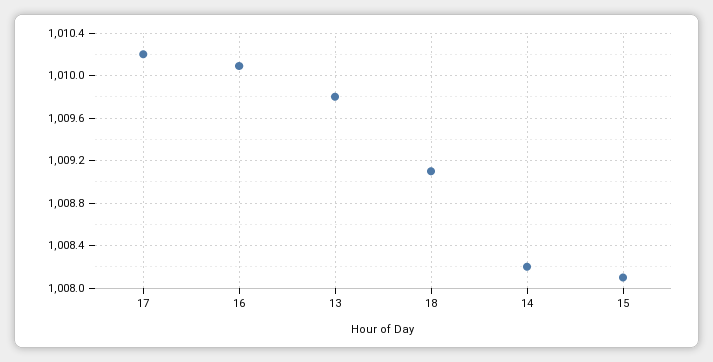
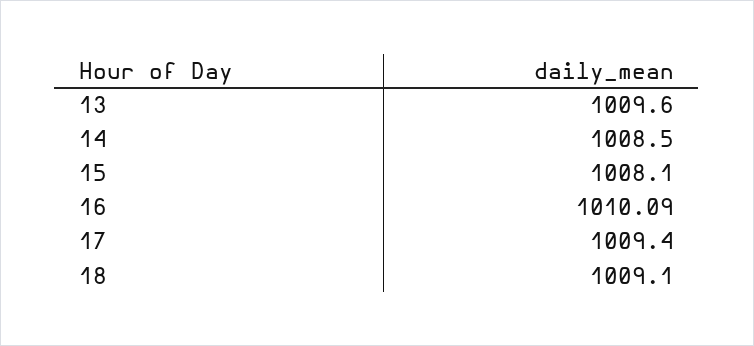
17: 1010.2 -> 1009.4
13: 1009.8 -> 1009.6
14: 1008.2 -> 1008.5

